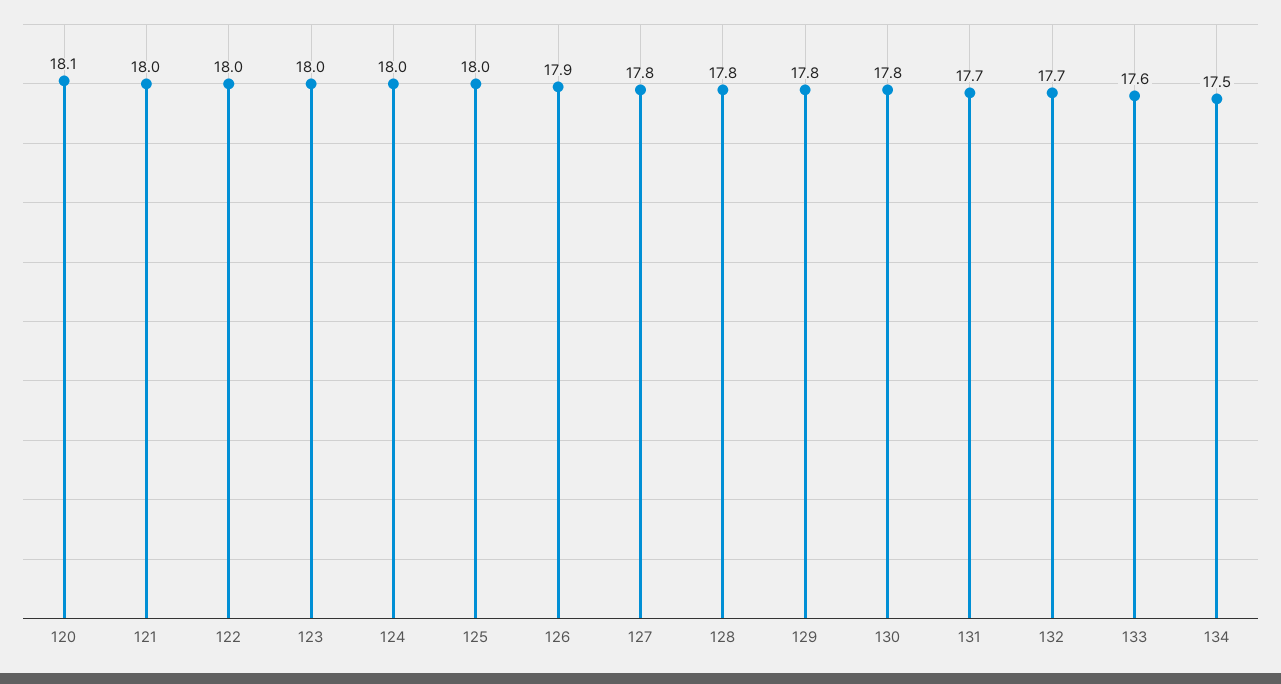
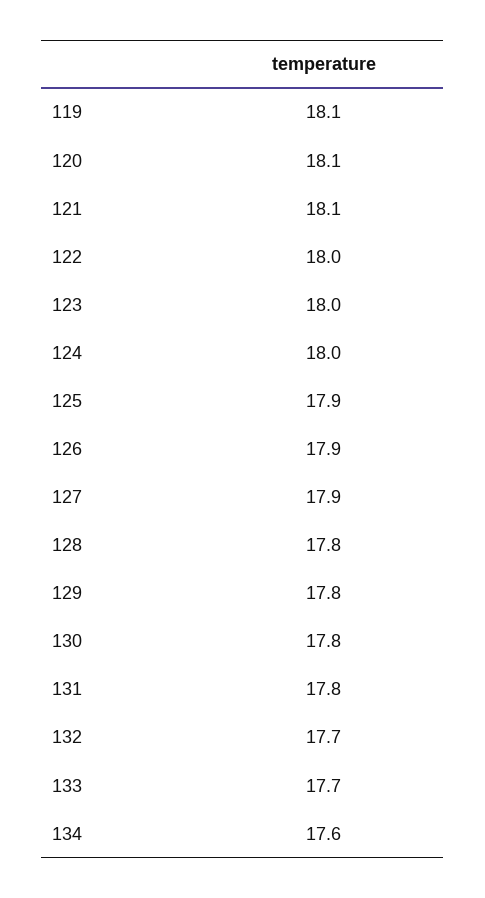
121: 18 -> 18.1
125: 18 -> 17.9
127: 17.8 -> 17.9
131: 17.7 -> 17.8
133: 17.6 -> 17.7
134: 17.5 -> 17.6
119: none -> 18.1

